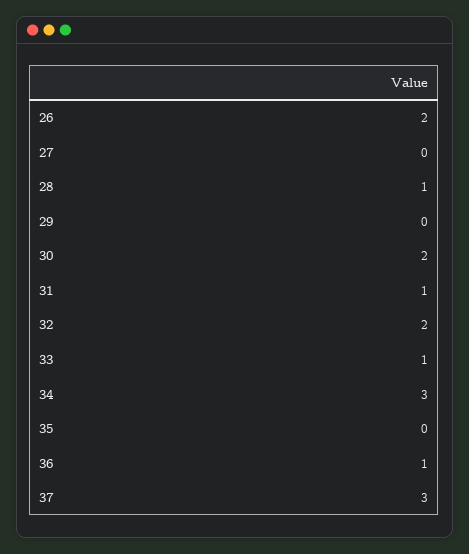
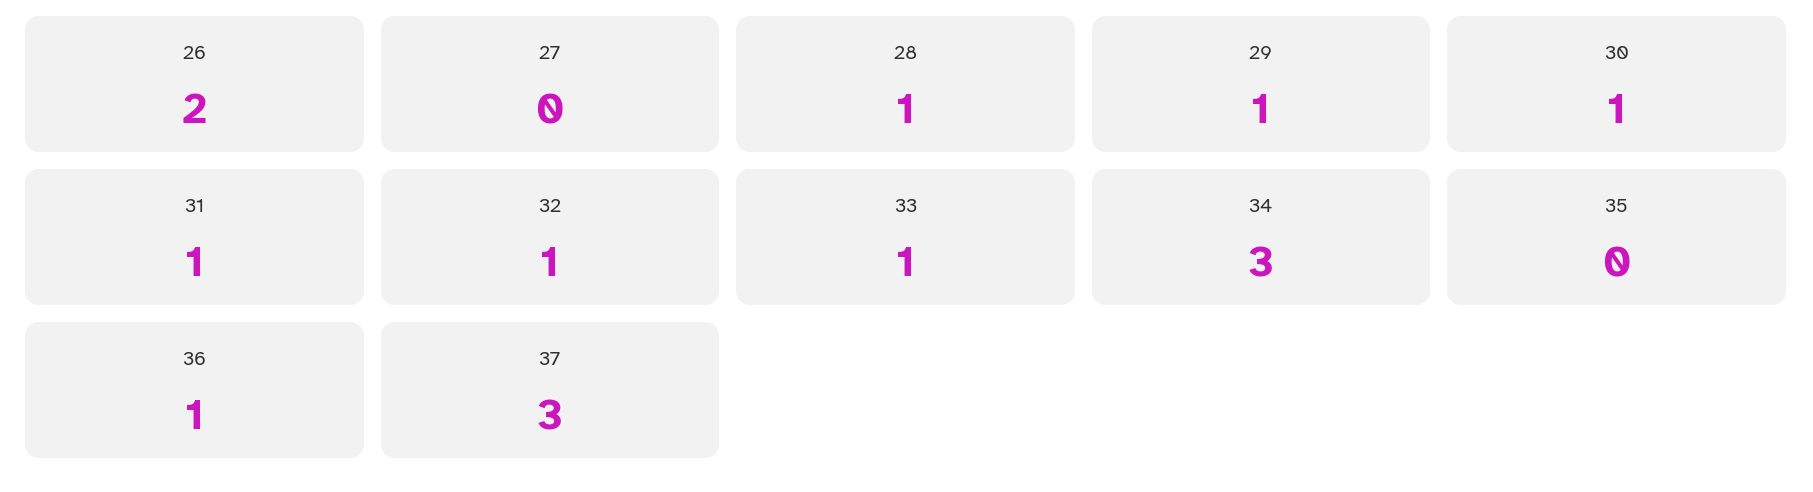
29: 0 -> 1
30: 2 -> 1
32: 2 -> 1

